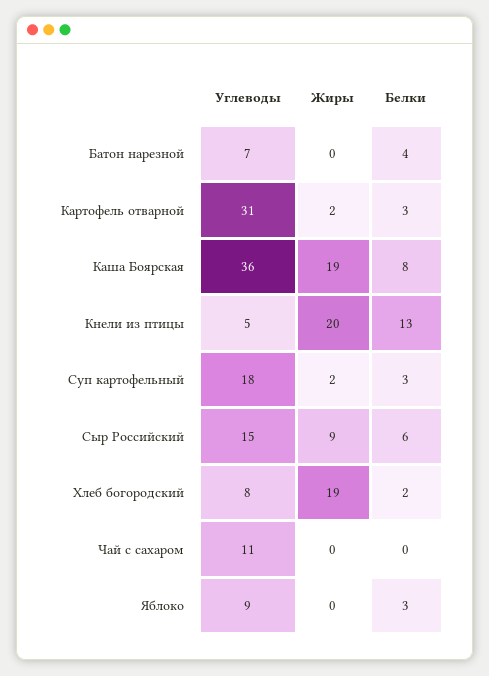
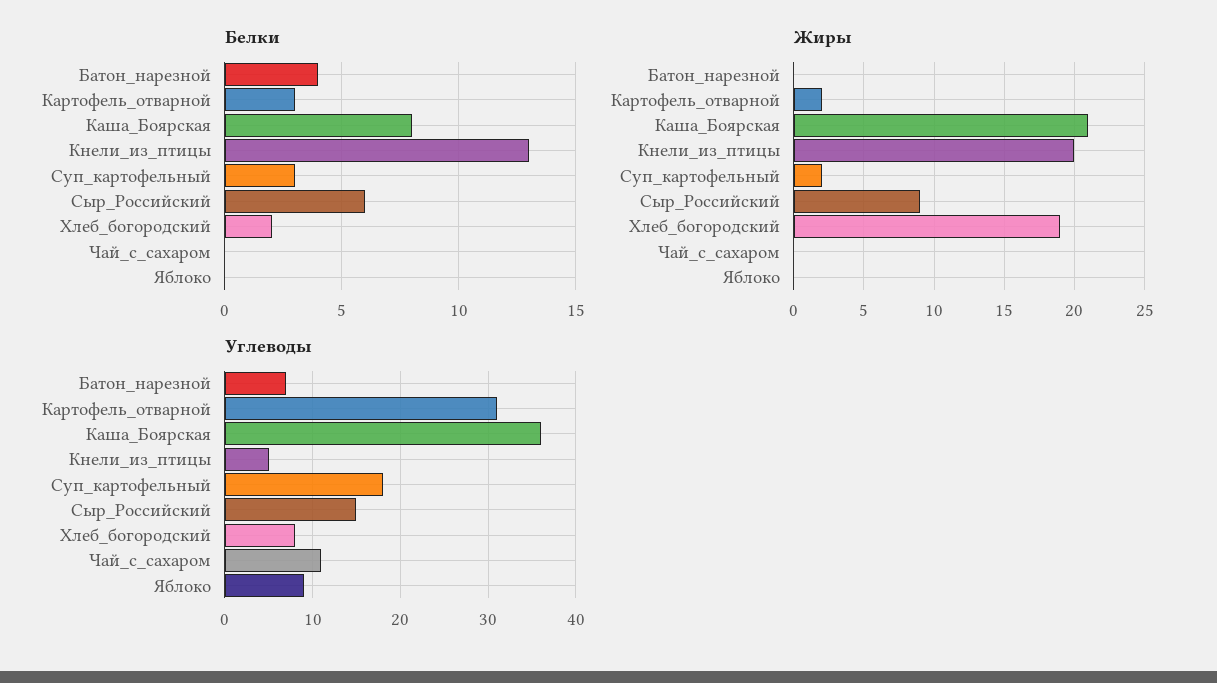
Жиры, Каша Боярская: 19 -> 21
Белки, Яблоко: 3 -> 0

